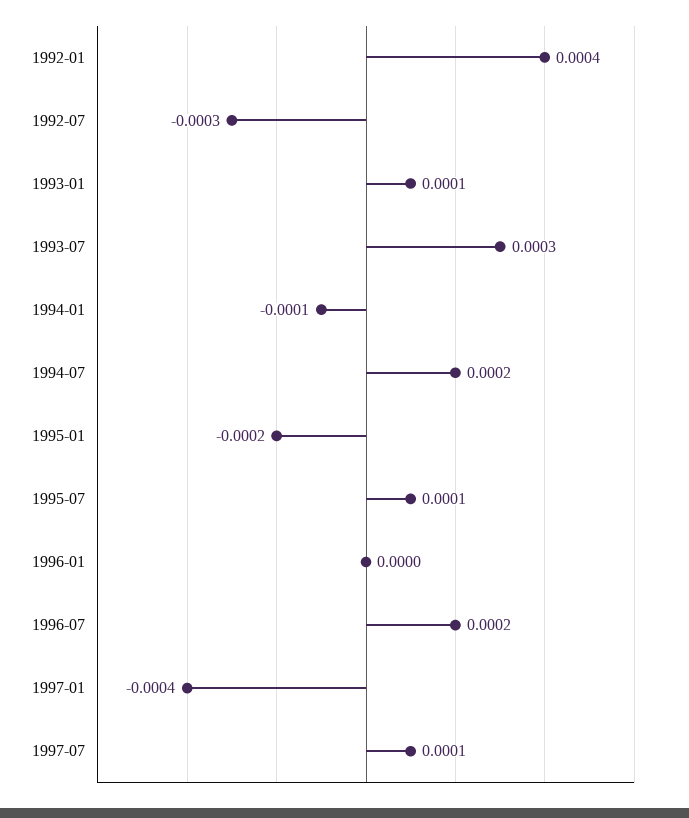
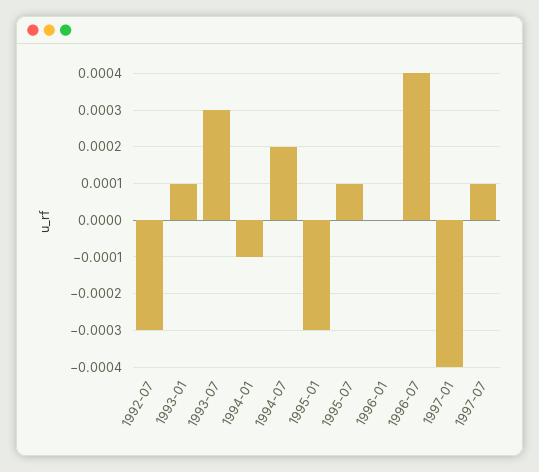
1992-01: 0.0004 -> none
1995-01: -0.0002 -> -0.0003
1996-07: 0.0002 -> 0.0004

